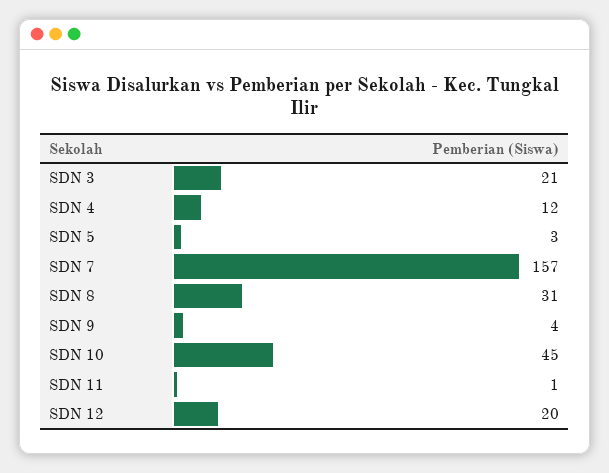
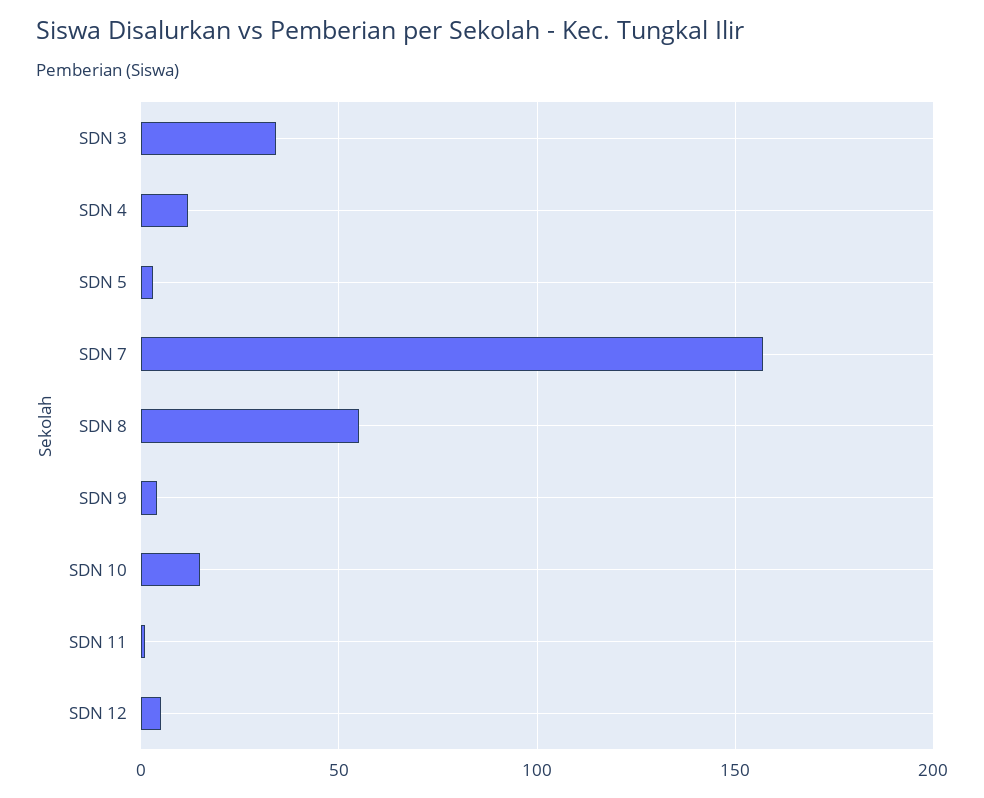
SDN 3: 21 -> 35
SDN 8: 31 -> 55
SDN 10: 45 -> 15
SDN 12: 20 -> 5

